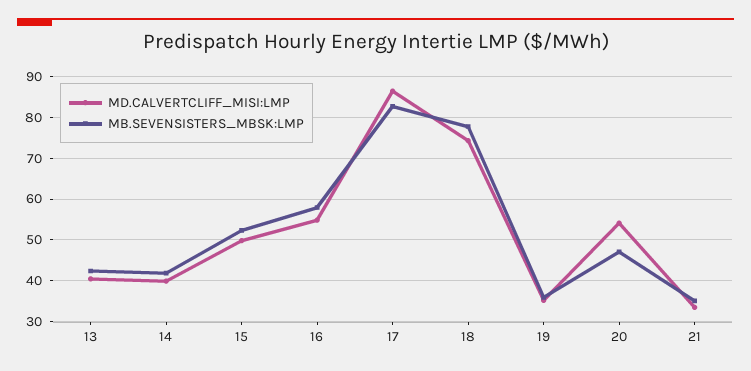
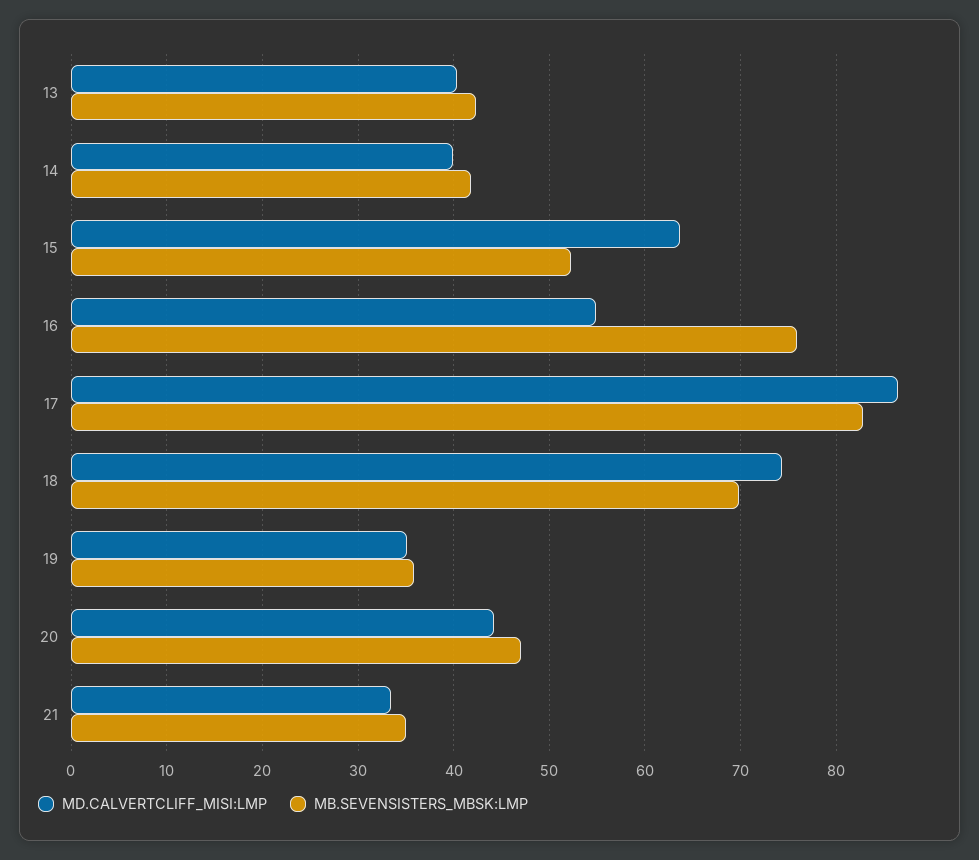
MD.CALVERTCLIFF_MISI:LMP, 15: 50 -> 64
MB.SEVENSISTERS_MBSK:LMP, 16: 58 -> 76
MB.SEVENSISTERS_MBSK:LMP, 18: 78 -> 70
MD.CALVERTCLIFF_MISI:LMP, 20: 54 -> 44

